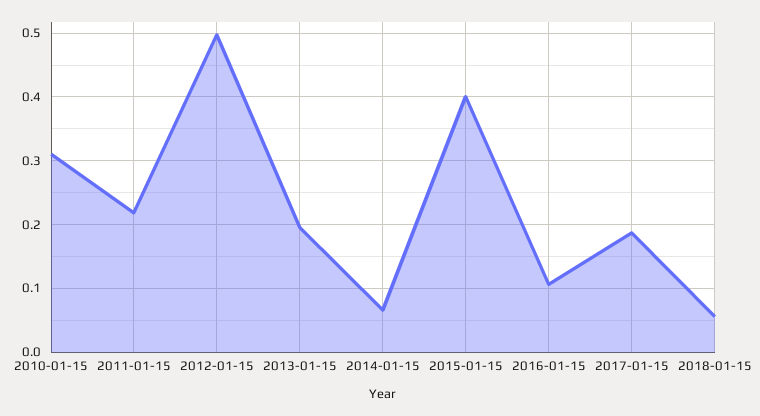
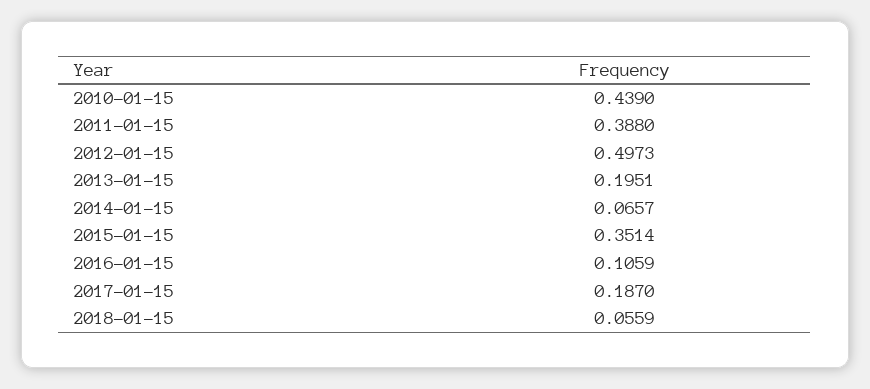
2010-01-15: 0.31 -> 0.439
2011-01-15: 0.22 -> 0.388
2015-01-15: 0.4 -> 0.3514

